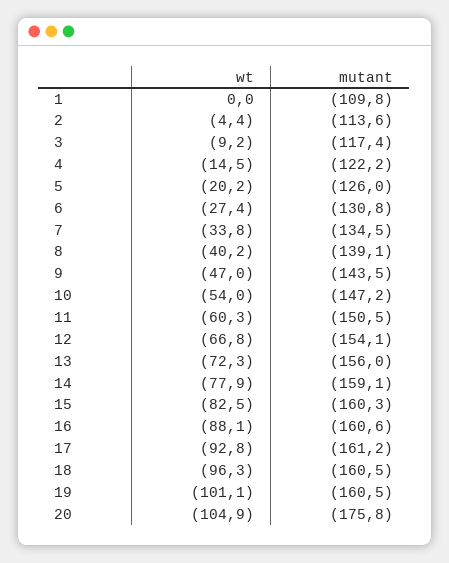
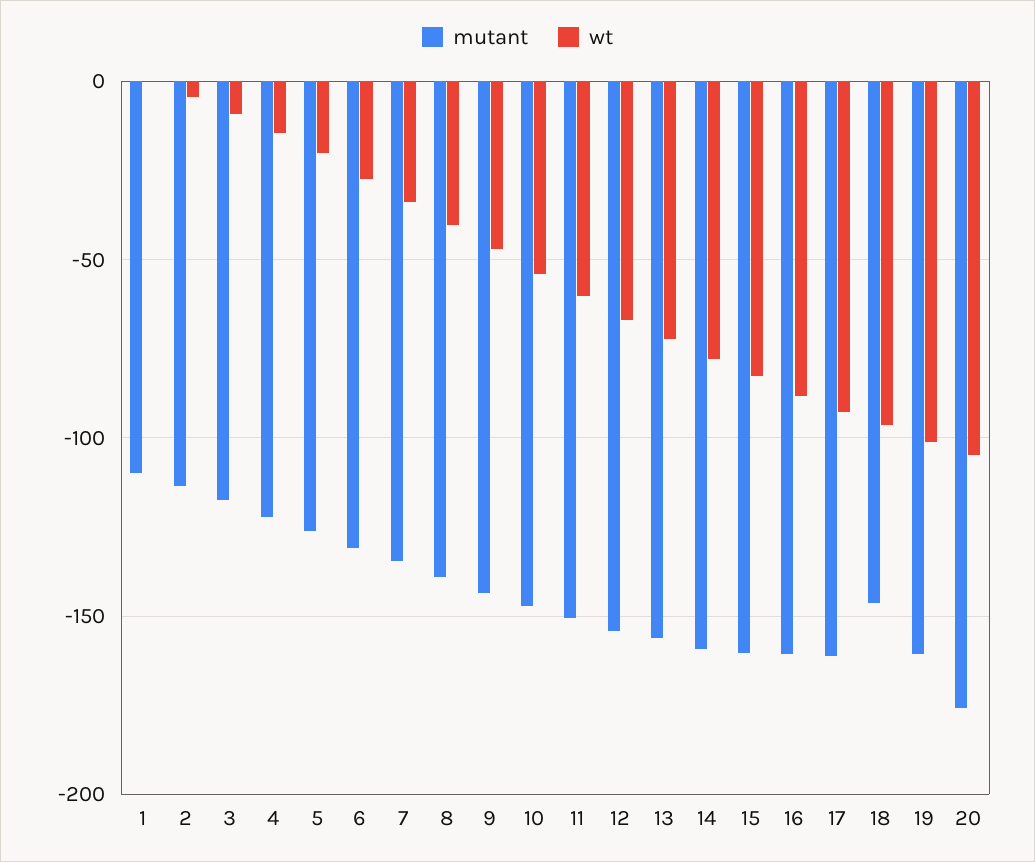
mutant, 18: -160.5 -> -145

